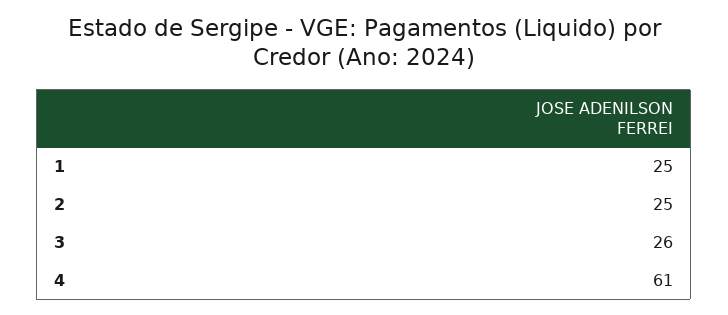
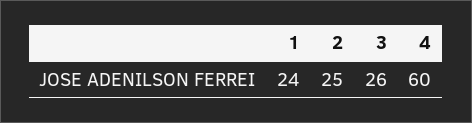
1: 25 -> 24
4: 61 -> 60

